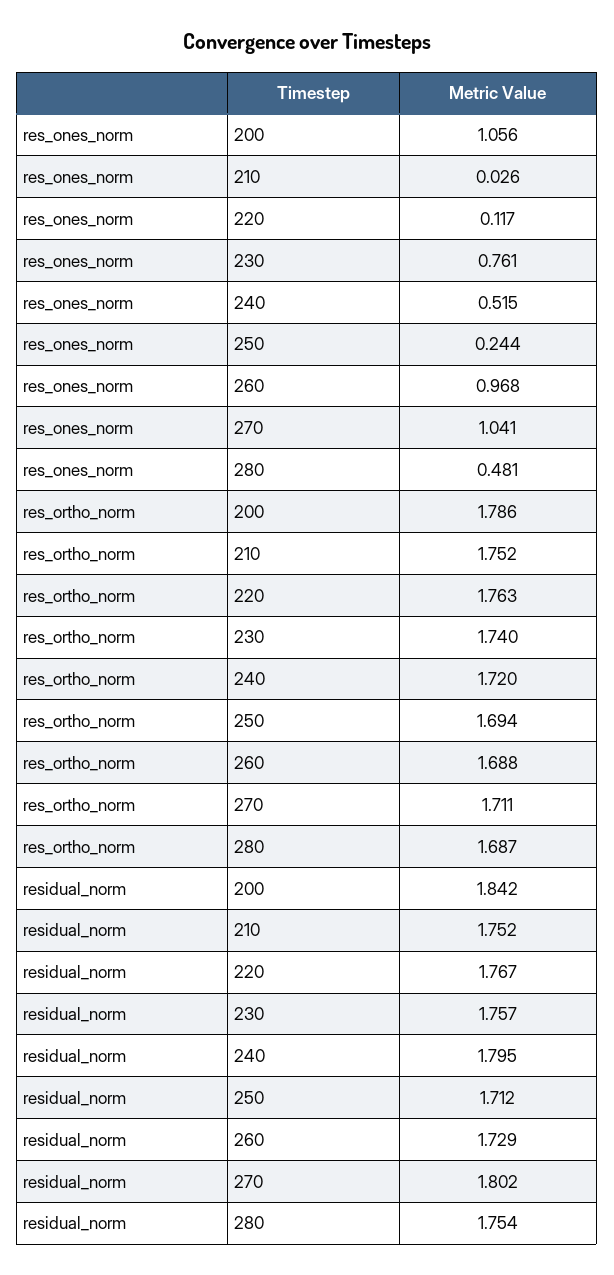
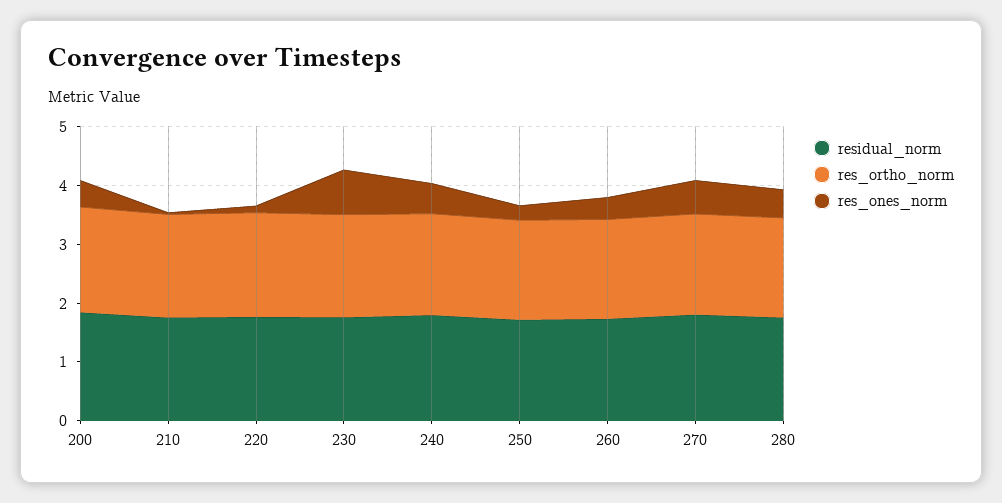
res_ones_norm, 200: 1.056 -> 0.4
res_ones_norm, 260: 0.968 -> 0.4
res_ones_norm, 270: 1.041 -> 0.6

